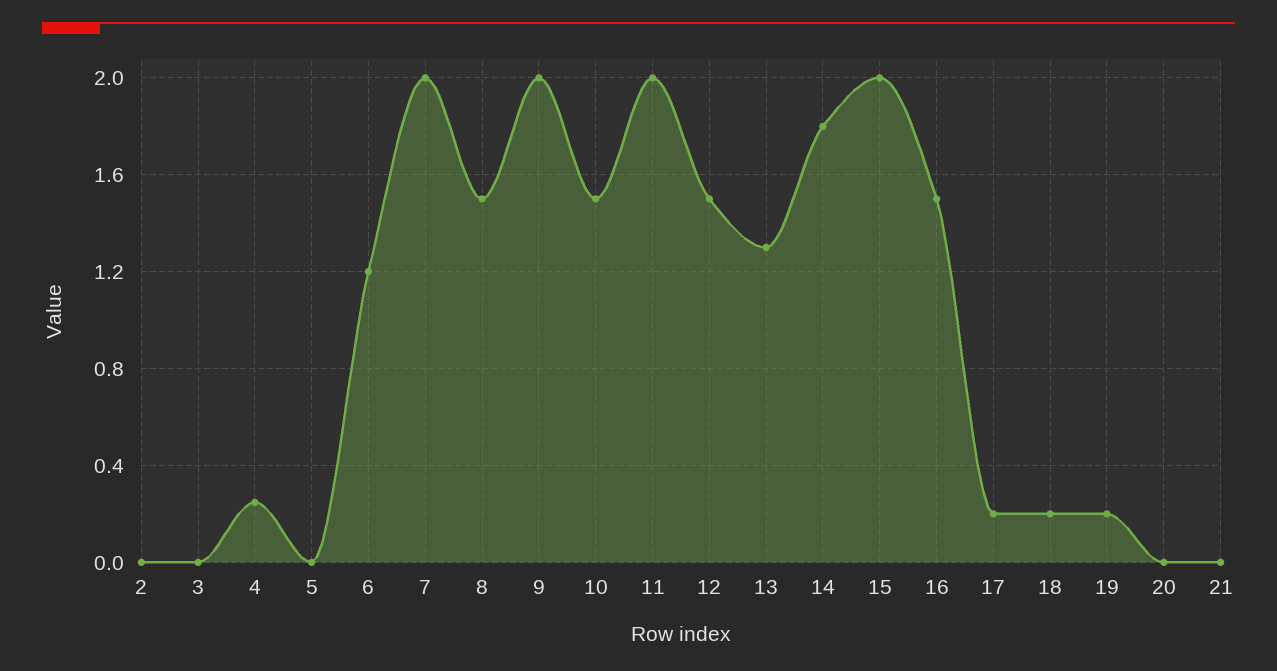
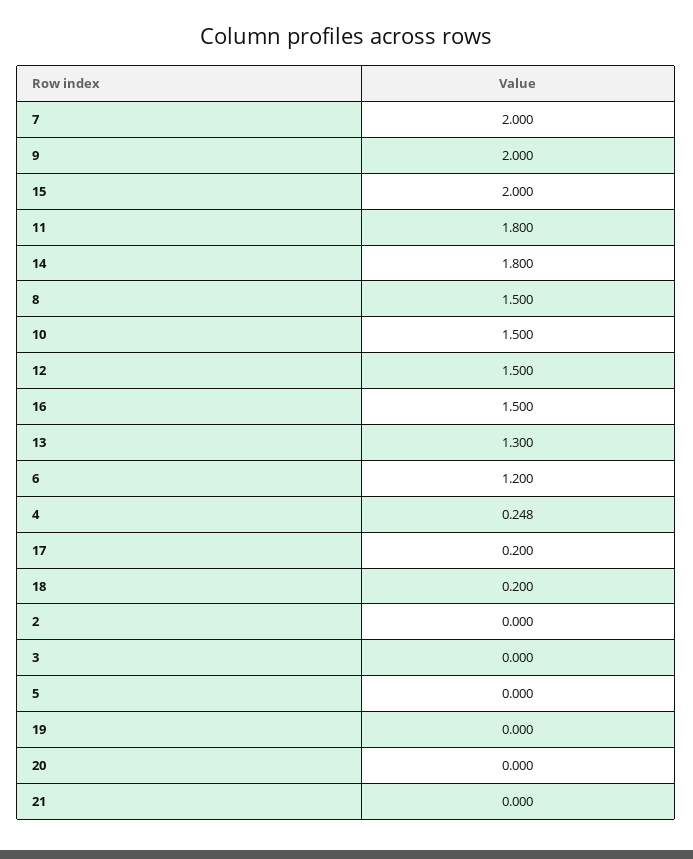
11: 2 -> 1.8
19: 0.2 -> 0

